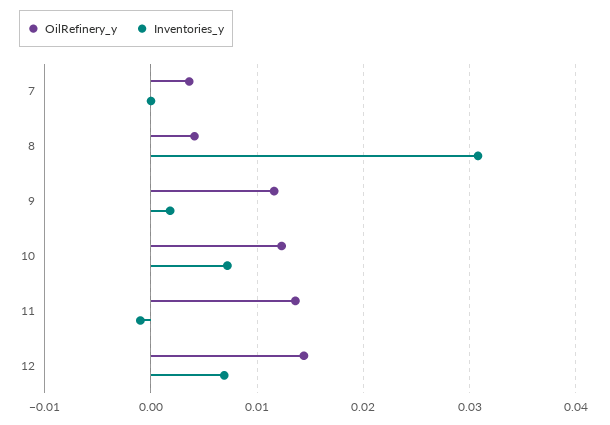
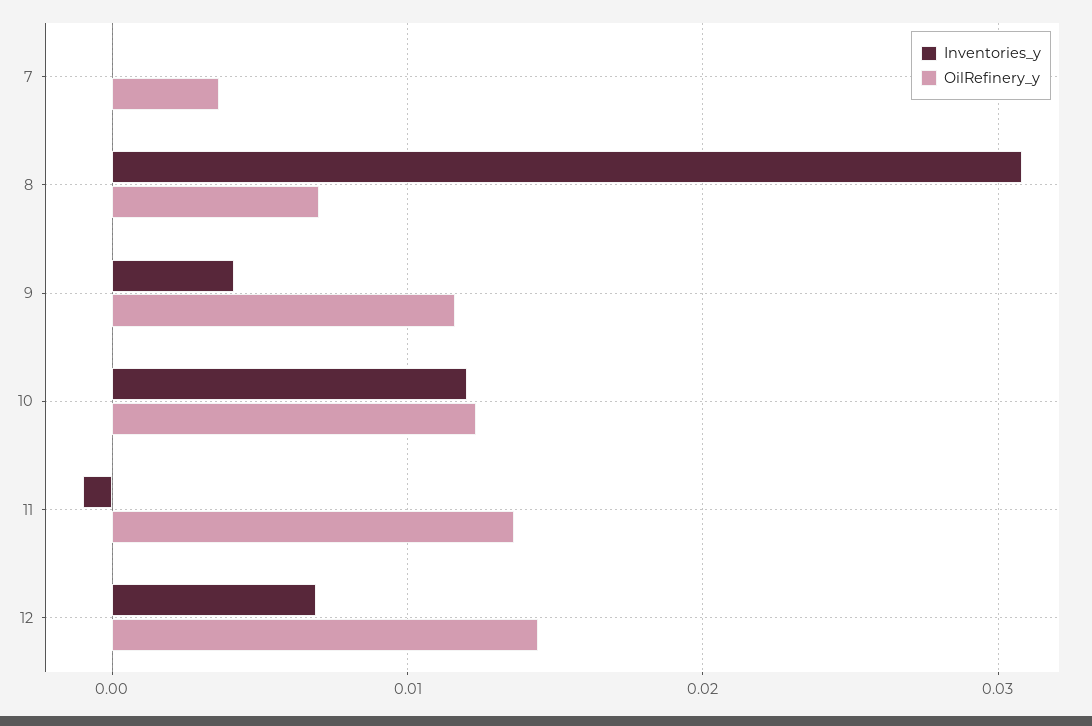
OilRefinery_y, 8: 0.004 -> 0.007
Inventories_y, 9: 0.002 -> 0.004
Inventories_y, 10: 0.007 -> 0.012

